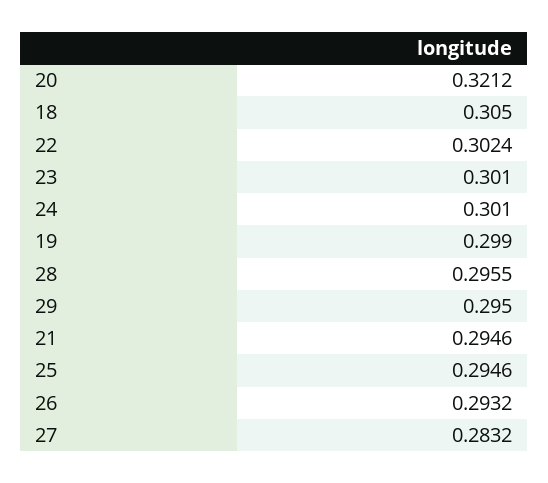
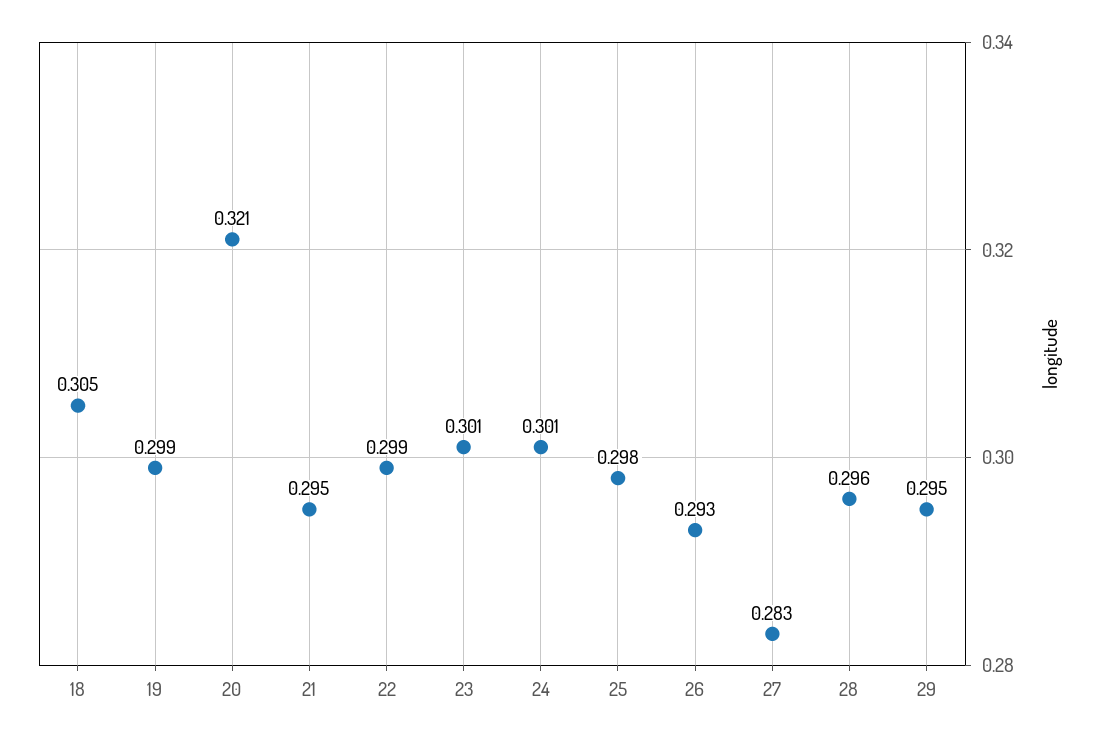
22: 0.3024 -> 0.299
25: 0.2946 -> 0.298

